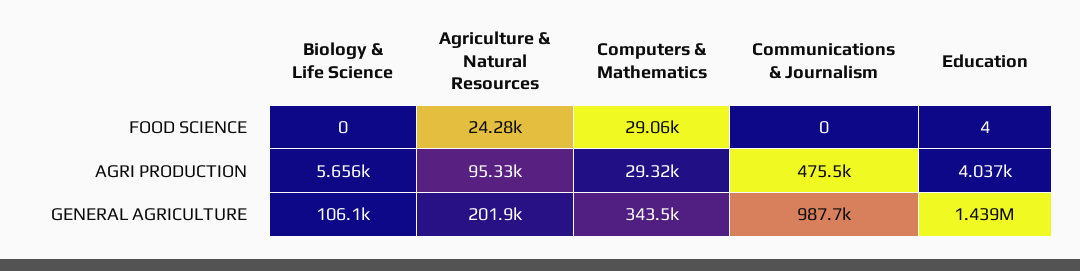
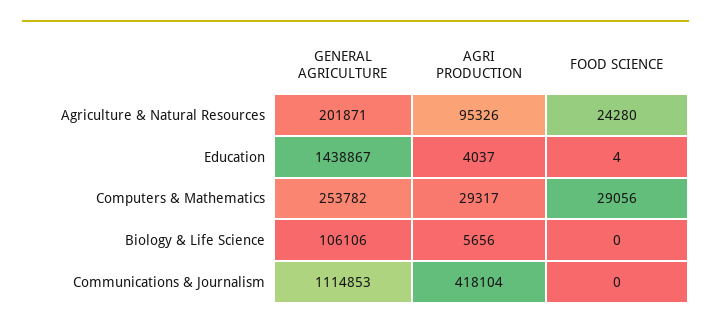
Communications & Journalism, AGRI PRODUCTION: 475500 -> 418104
Computers & Mathematics, GENERAL AGRICULTURE: 343500 -> 253782
Communications & Journalism, GENERAL AGRICULTURE: 987700 -> 1114853

